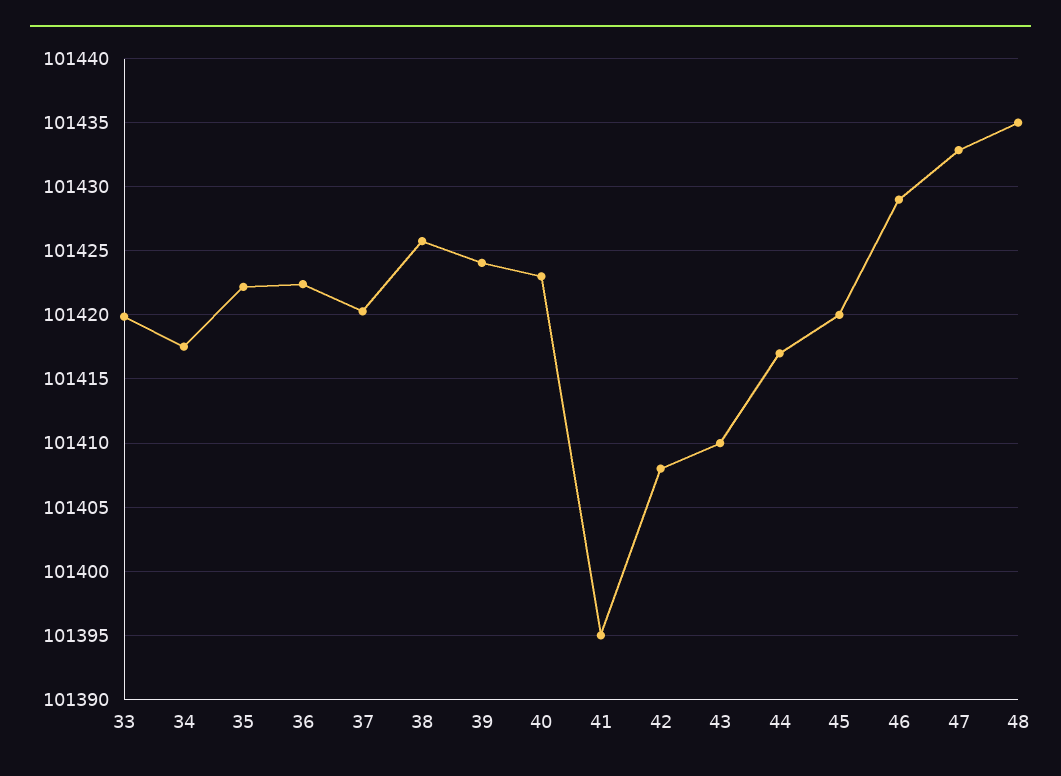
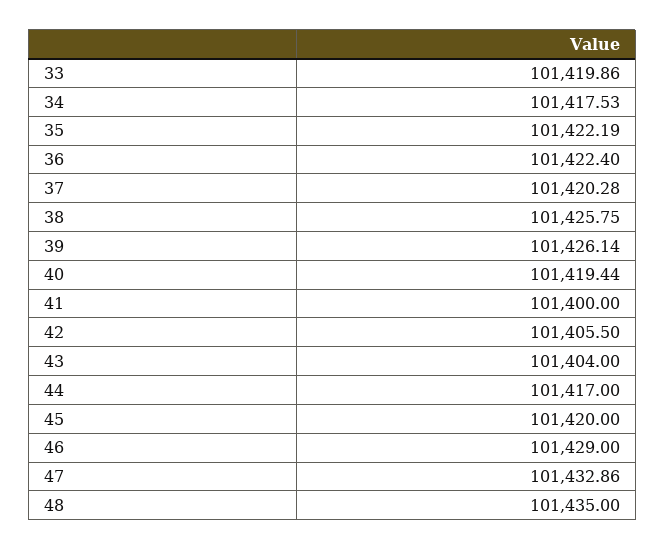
39: 101424 -> 101426.14
40: 101423 -> 101419.44
41: 101395 -> 101400
42: 101408 -> 101405.5
43: 101410 -> 101404

